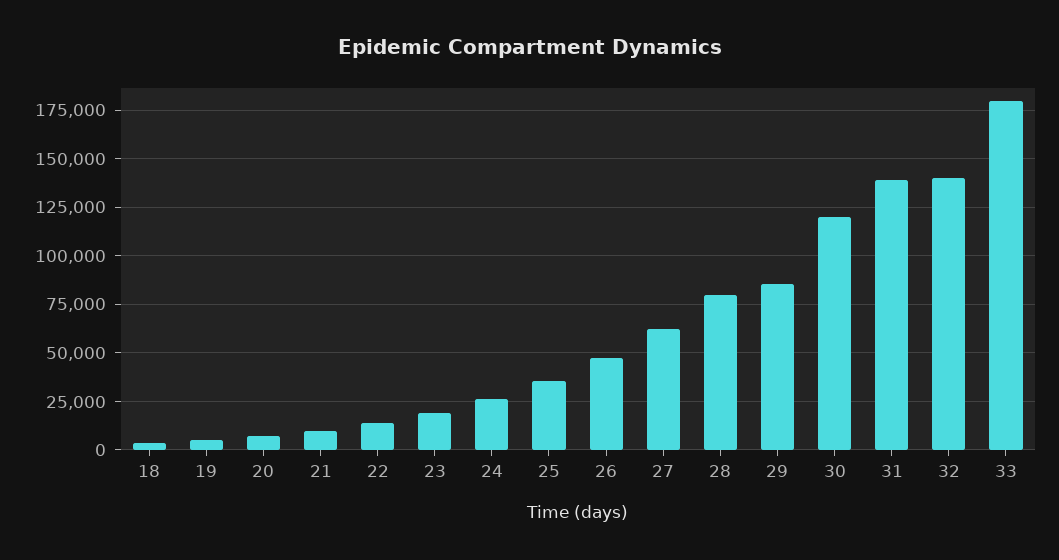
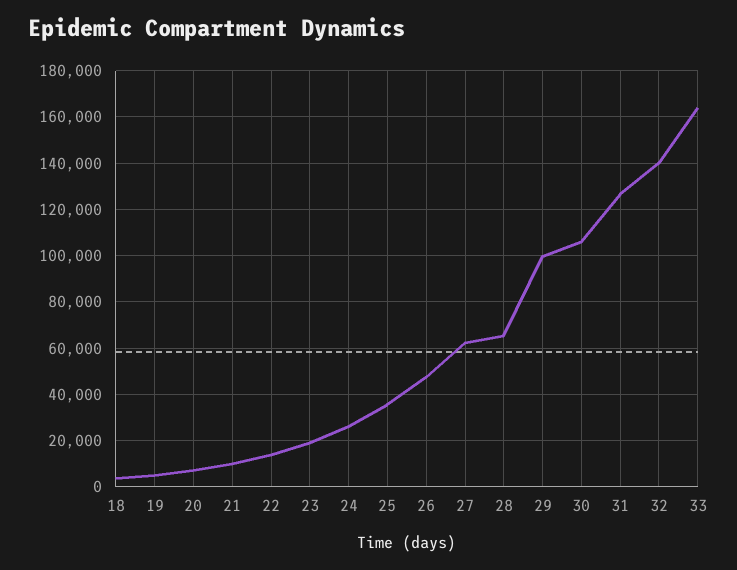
28: 80000 -> 65000
29: 85000 -> 100000
30: 120000 -> 105000
31: 140000 -> 125000
33: 180000 -> 165000

